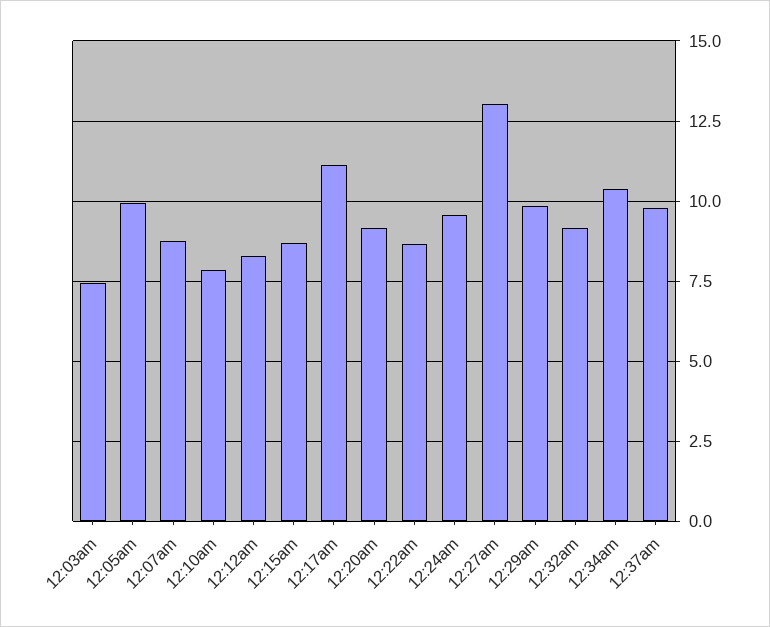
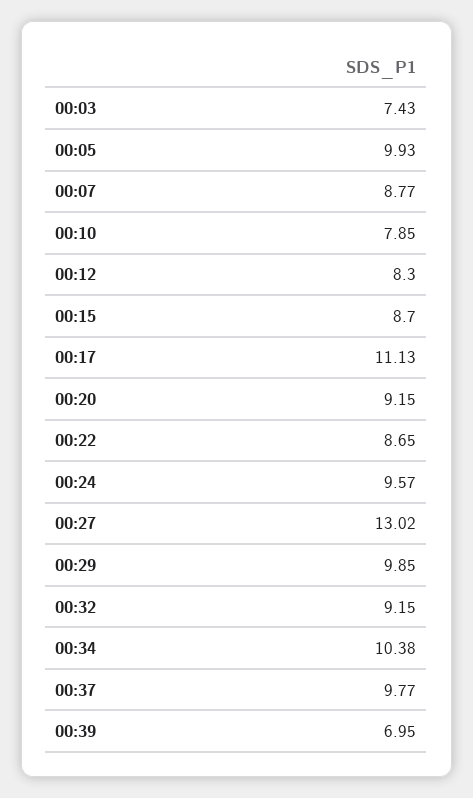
00:39: none -> 6.95

